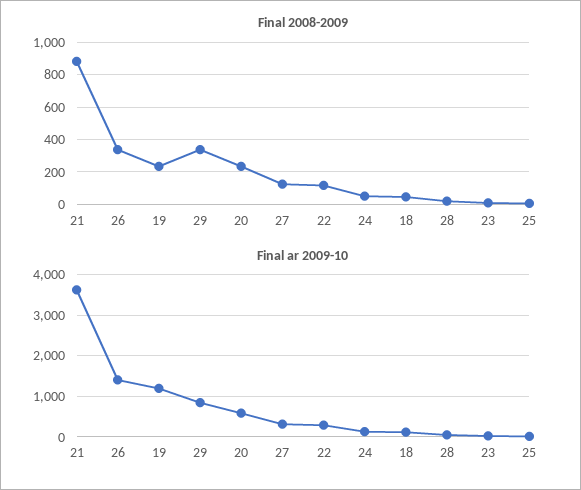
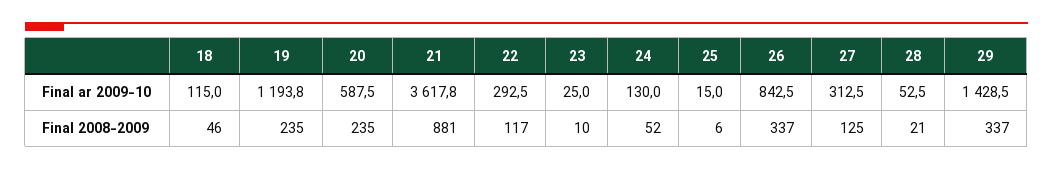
Final ar 2009-10, 26: 1400 -> 842.5
Final ar 2009-10, 29: 800 -> 1428.5

